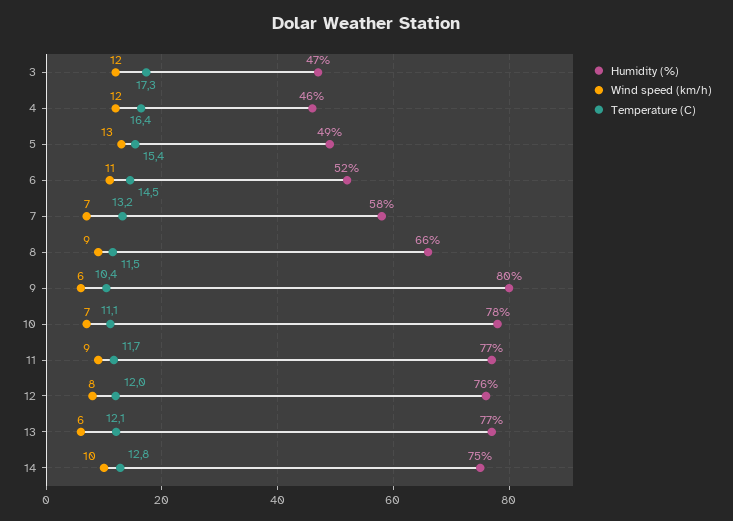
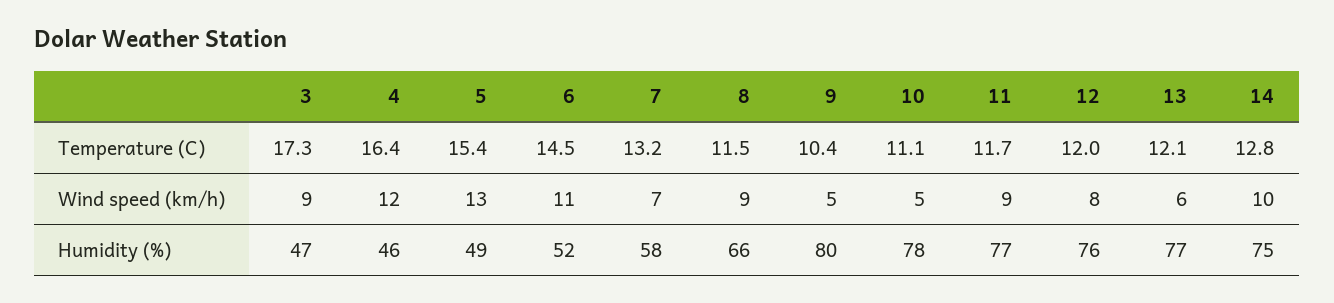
Wind speed (km/h), 3: 12 -> 9
Wind speed (km/h), 9: 6 -> 5
Wind speed (km/h), 10: 7 -> 5

